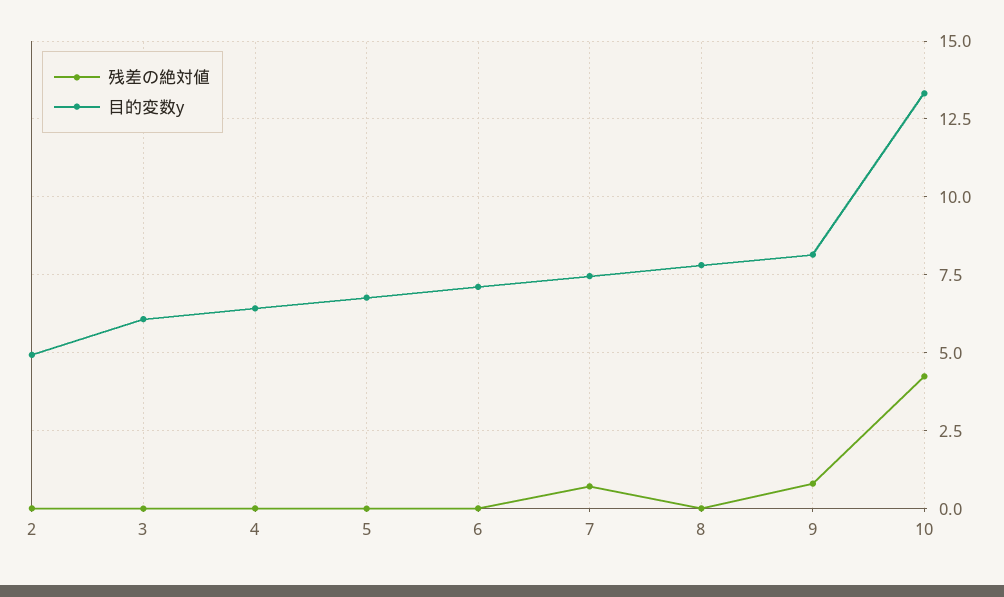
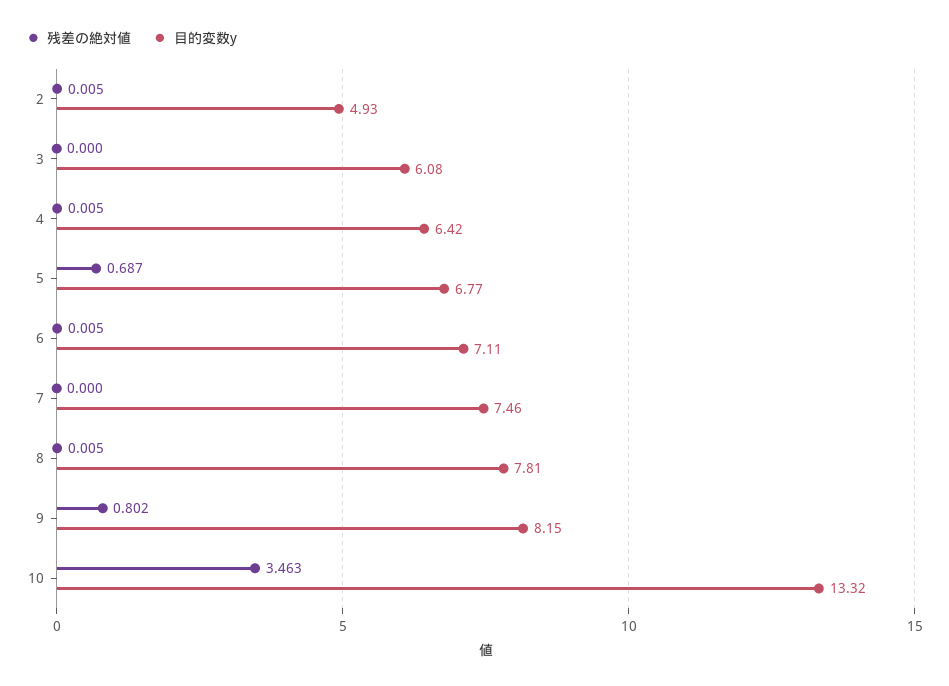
残差の絶対値, 5: 0 -> 0.687
残差の絶対値, 7: 0.75 -> 0
残差の絶対値, 10: 4.25 -> 3.463

